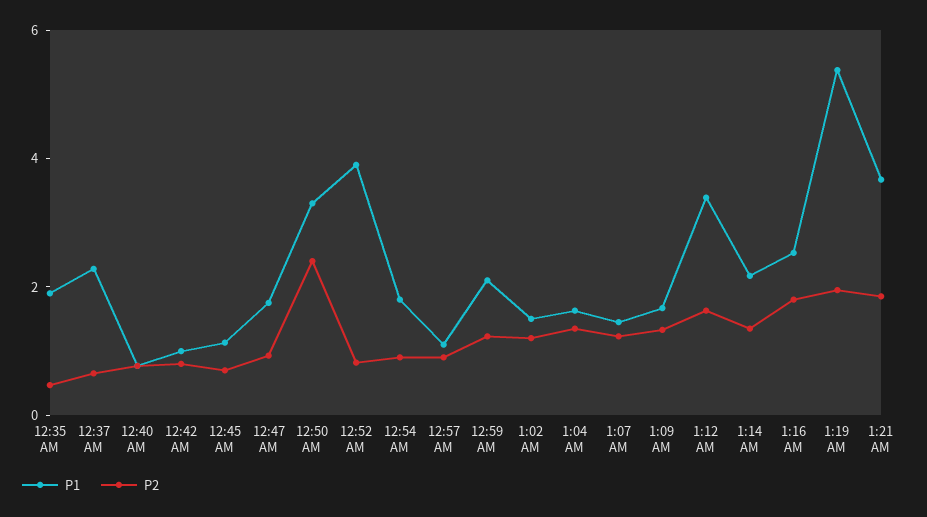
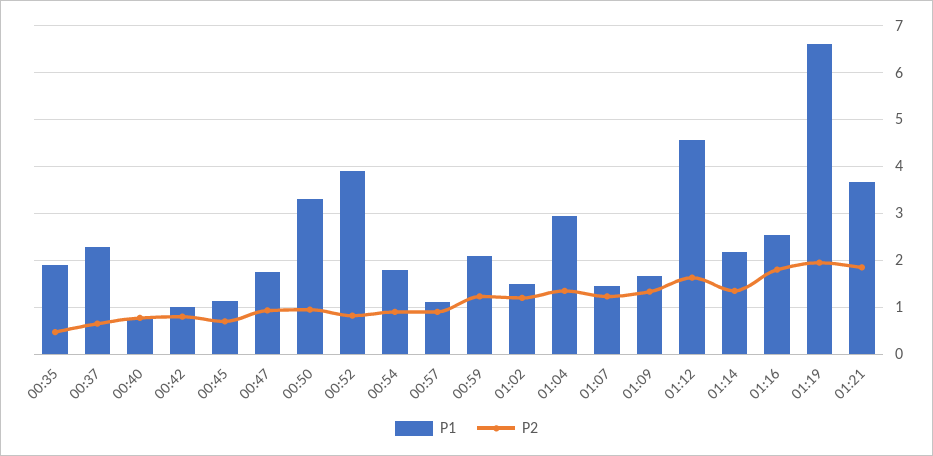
P2, 12:50 AM: 2.5 -> 1
P1, 1:04 AM: 1.5 -> 3
P1, 1:12 AM: 3.5 -> 4.6
P1, 1:19 AM: 5.5 -> 6.6

